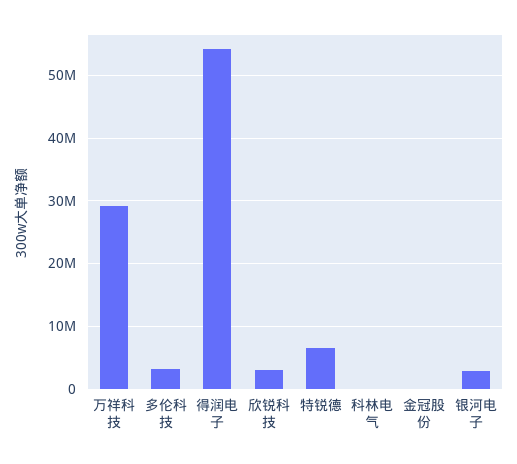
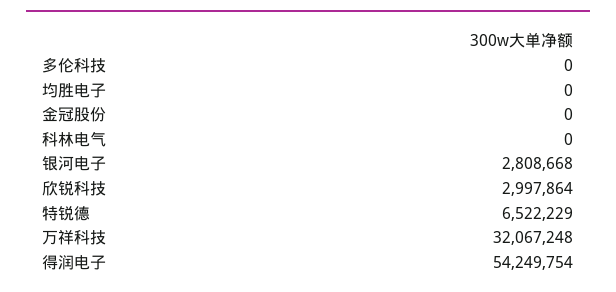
万祥科技: 29000000 -> 32067248
多伦科技: 3000000 -> 0
均胜电子: none -> 0

